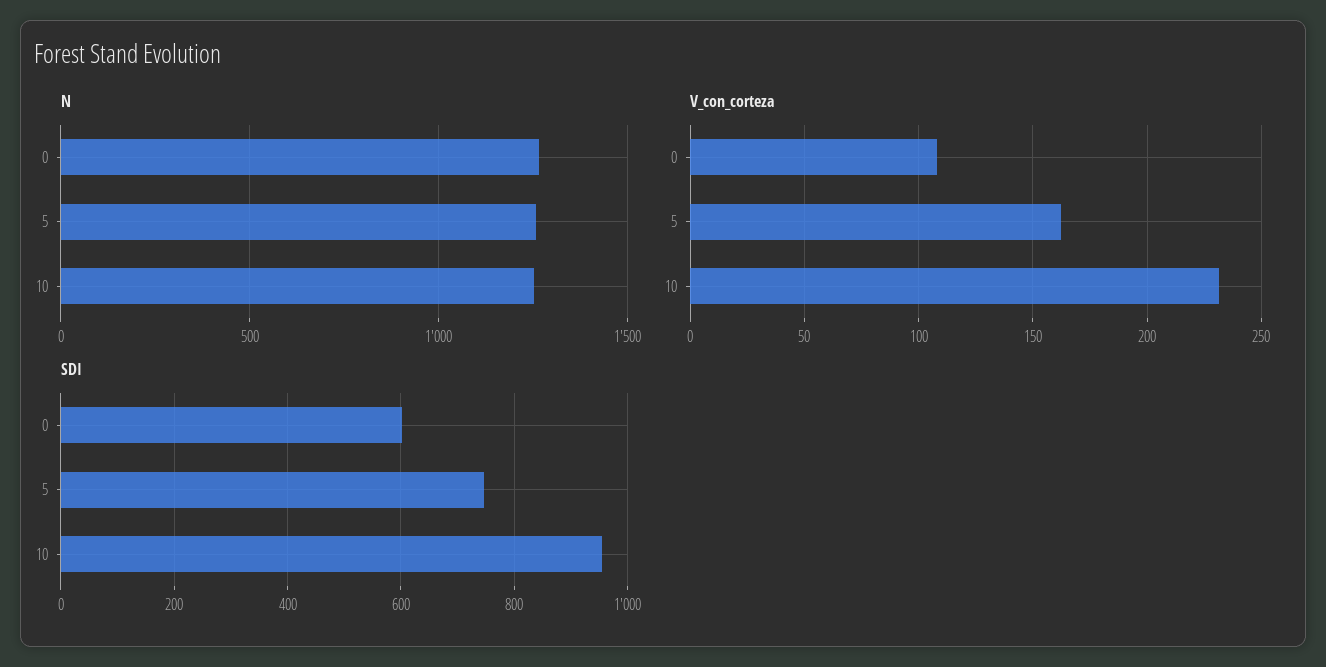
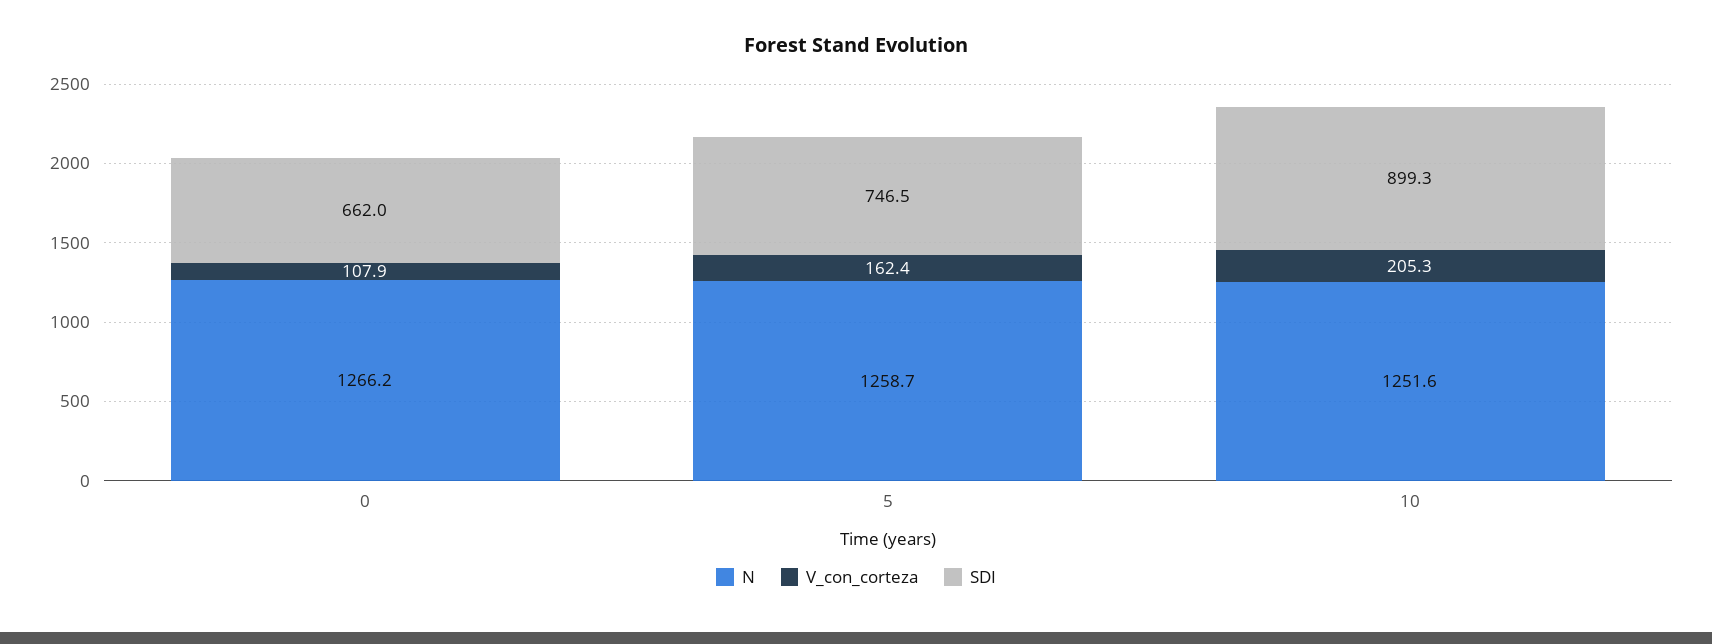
V_con_corteza, 10: 230 -> 205.3
SDI, 0: 600 -> 662
SDI, 10: 960 -> 899.3

